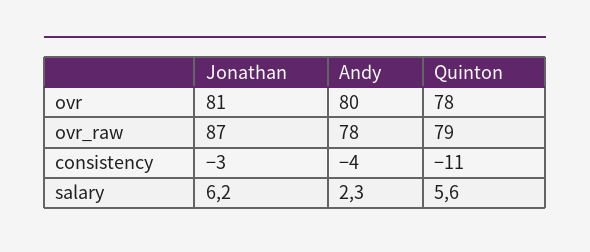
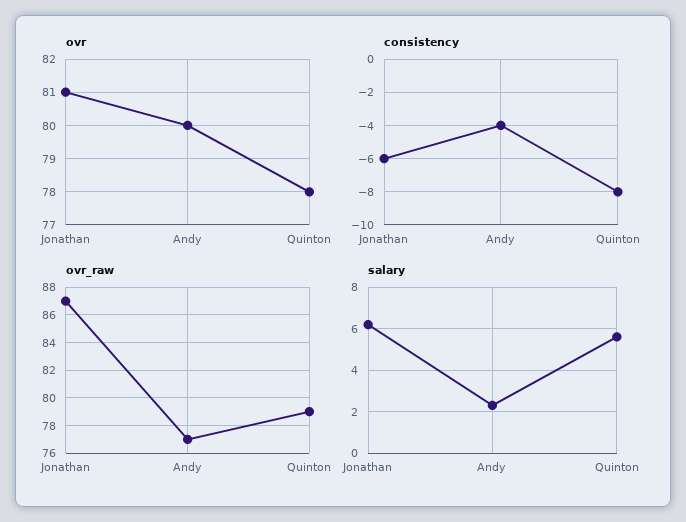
ovr_raw, Andy: 78 -> 77
consistency, Jonathan: -3 -> -6
consistency, Quinton: -11 -> -8

